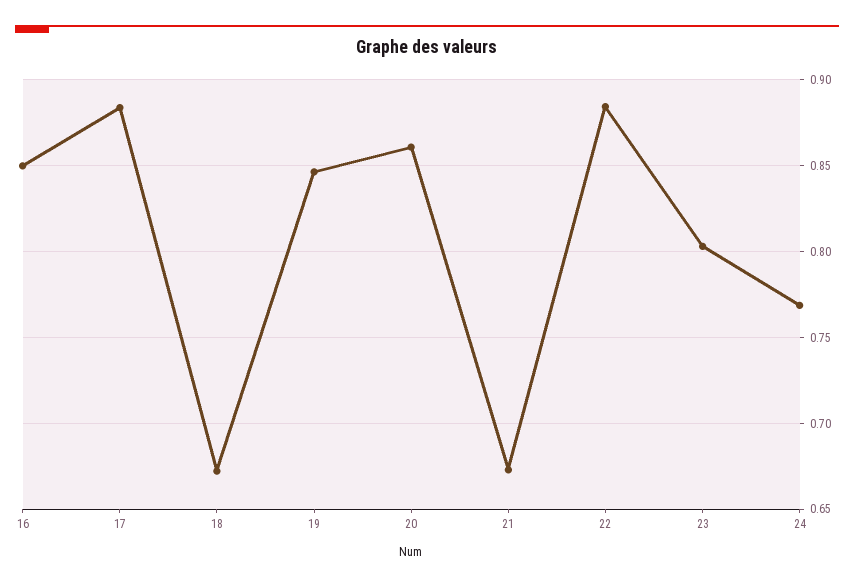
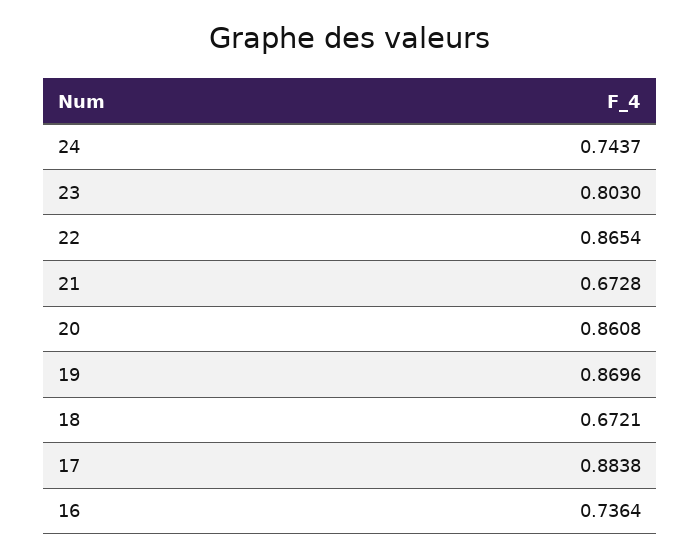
16: 0.85 -> 0.7364
19: 0.845 -> 0.8696
22: 0.885 -> 0.8654
24: 0.77 -> 0.7437

